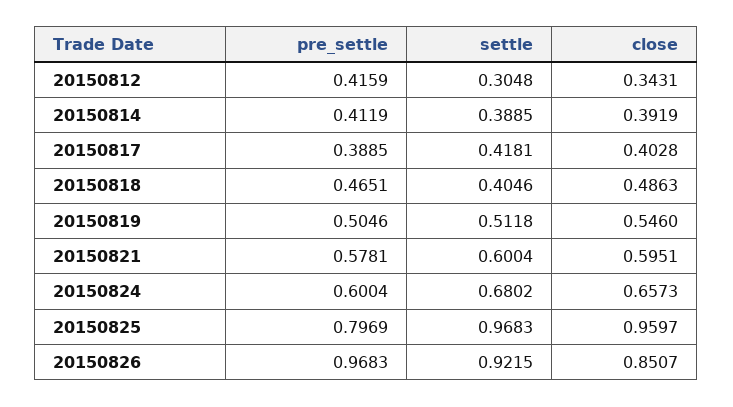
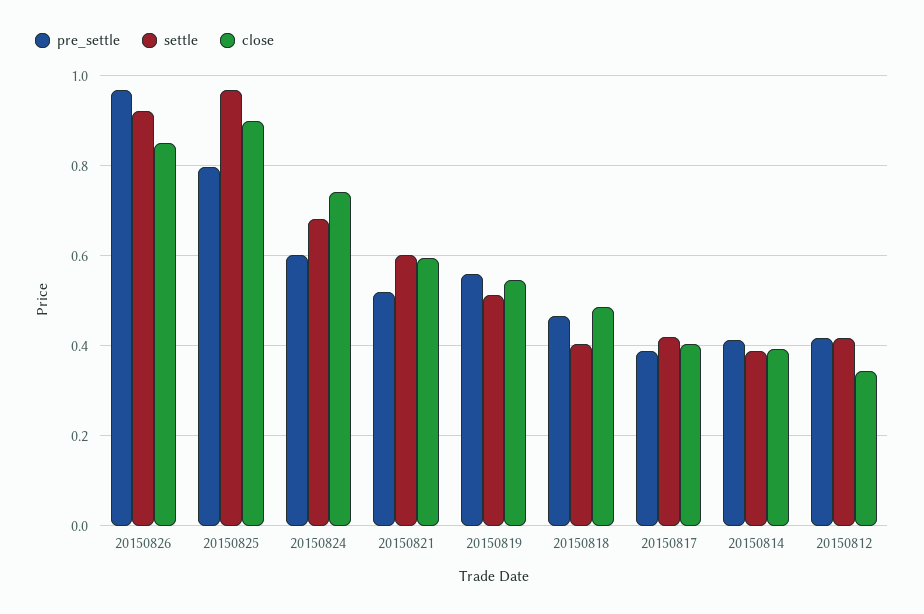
settle, 20150812: 0.3048 -> 0.42
pre_settle, 20150819: 0.5046 -> 0.56
pre_settle, 20150821: 0.5781 -> 0.52
close, 20150824: 0.6573 -> 0.74
close, 20150825: 0.9597 -> 0.9

